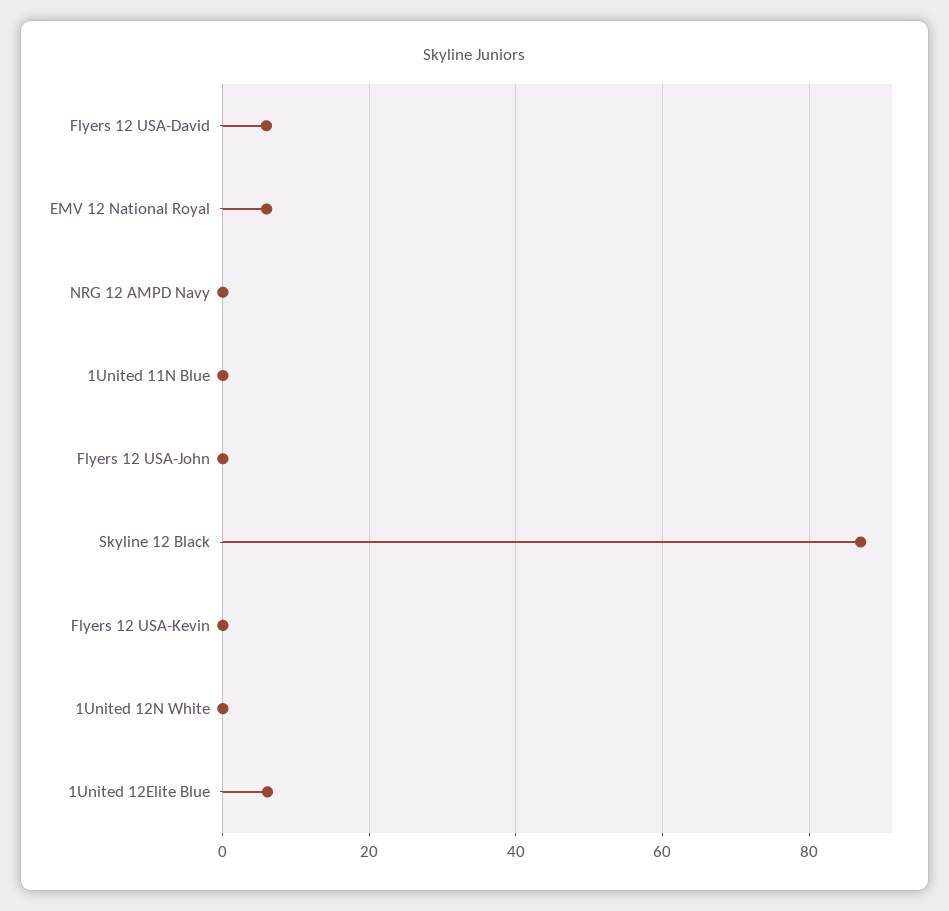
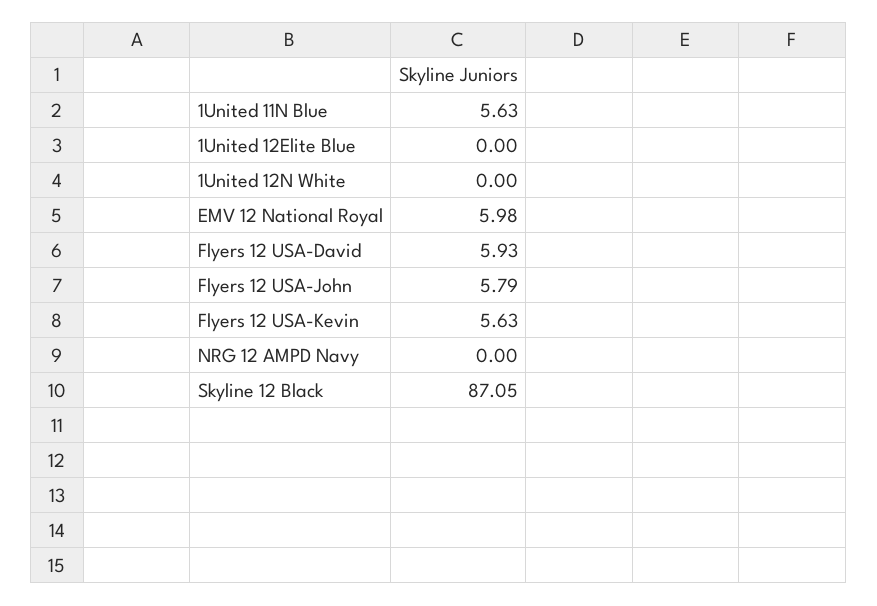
1United 11N Blue: 0 -> 5.63
Flyers 12 USA-John: 0 -> 5.79
Flyers 12 USA-Kevin: 0 -> 5.63
1United 12Elite Blue: 6 -> 0

